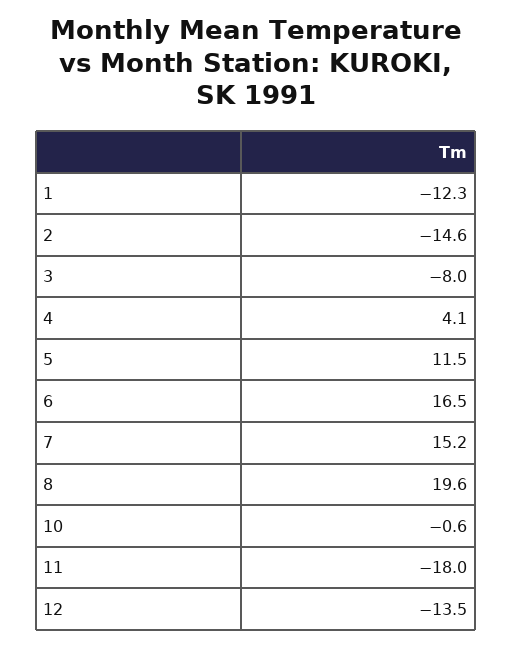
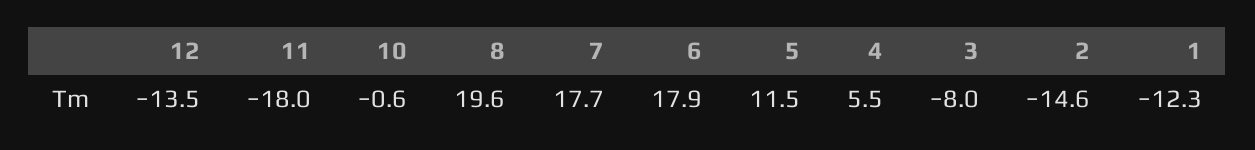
4: 4.1 -> 5.5
6: 16.5 -> 17.9
7: 15.2 -> 17.7

